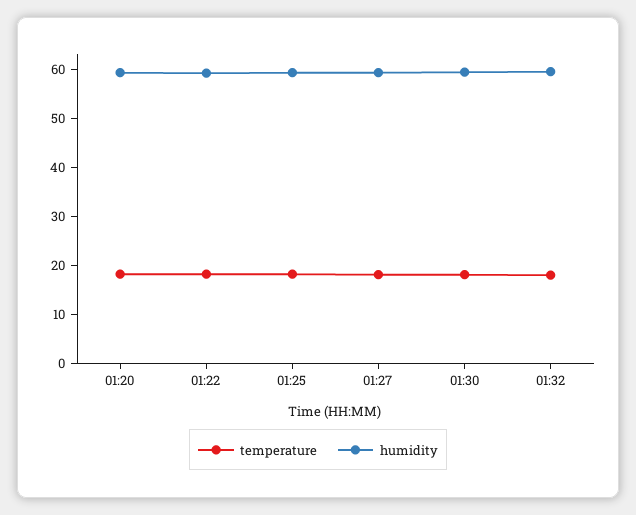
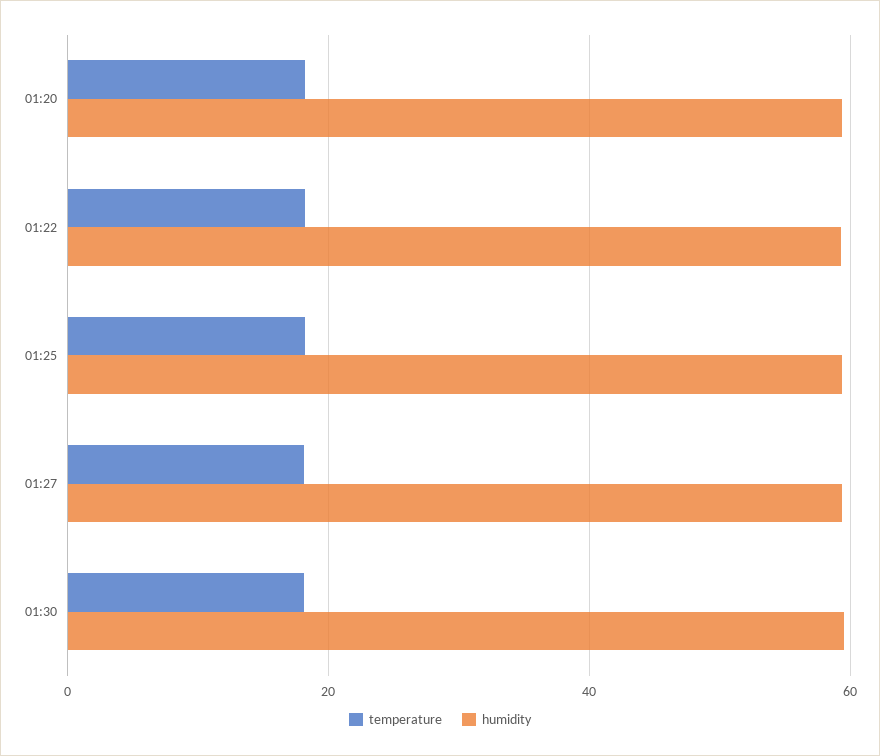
temperature, 01:32: 18 -> none
humidity, 01:32: 60 -> none

